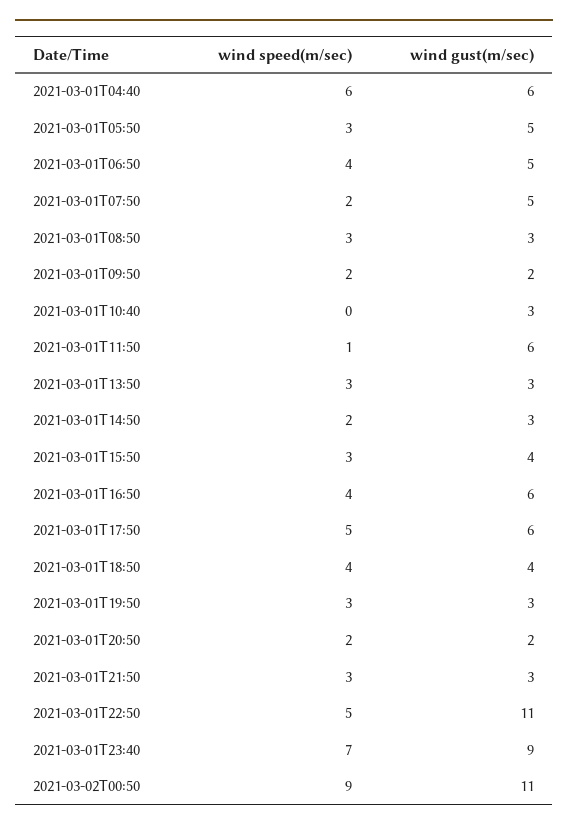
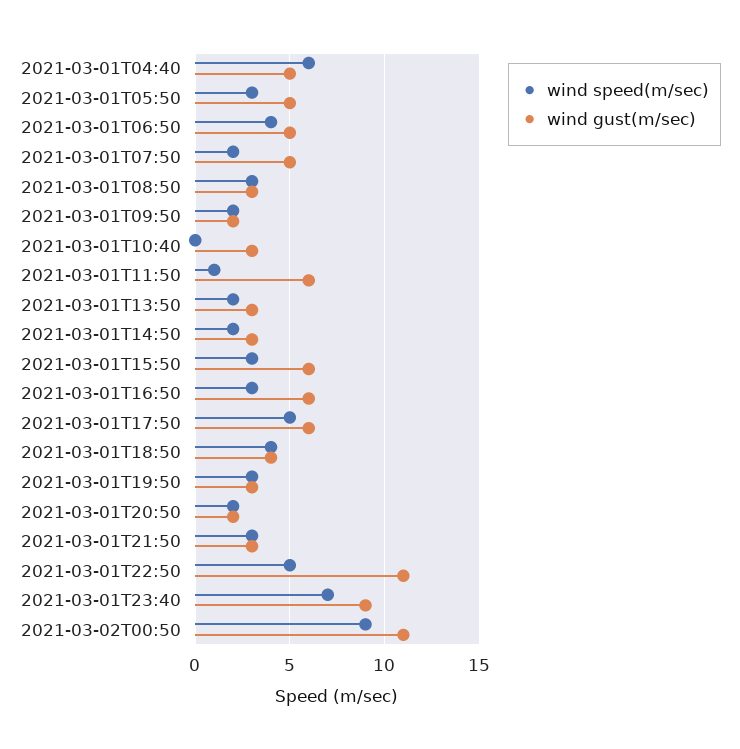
wind gust(m/sec), 2021-03-01T04:40: 6 -> 5
wind speed(m/sec), 2021-03-01T13:50: 3 -> 2
wind gust(m/sec), 2021-03-01T15:50: 4 -> 6
wind speed(m/sec), 2021-03-01T16:50: 4 -> 3

